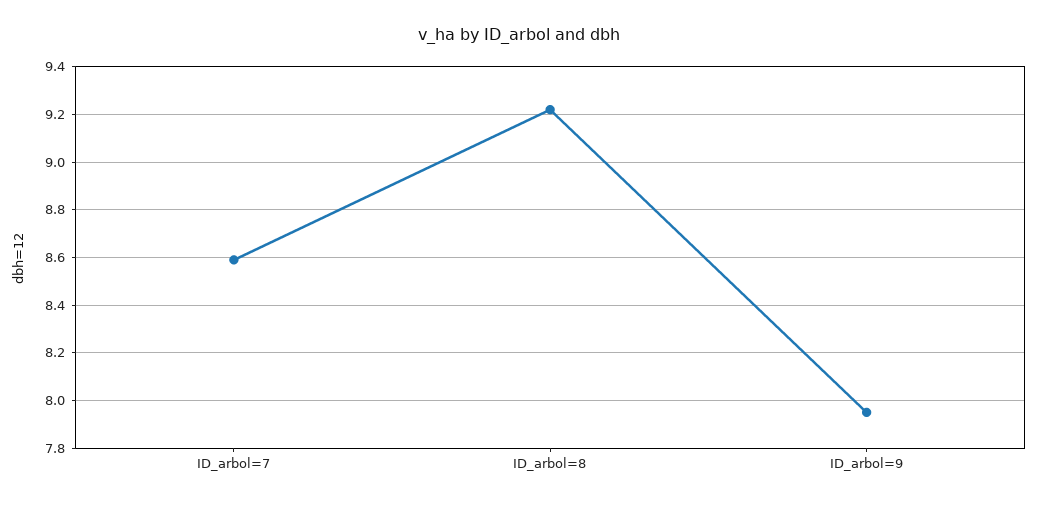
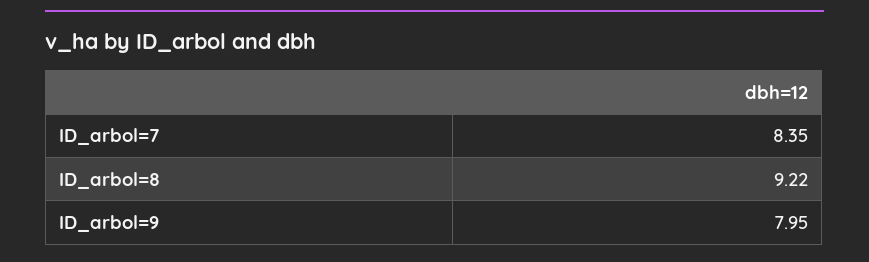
ID_arbol=7: 8.6 -> 8.35

